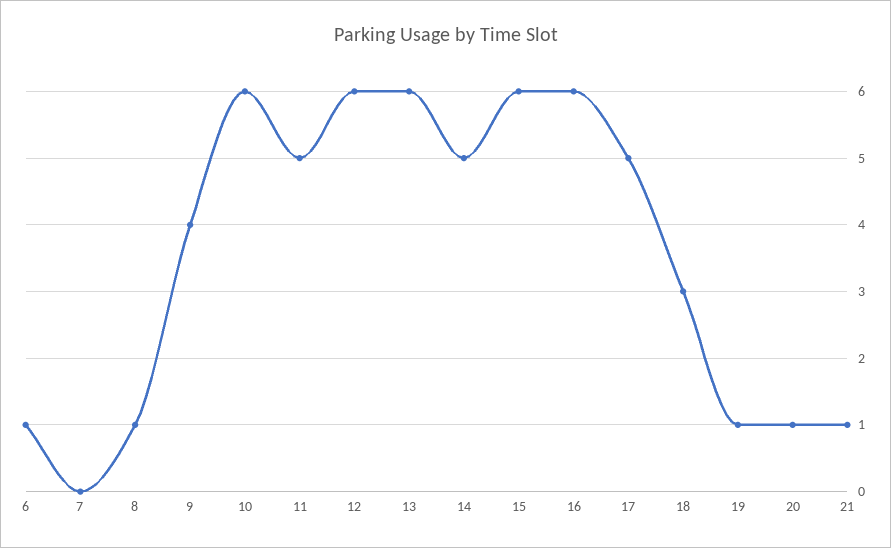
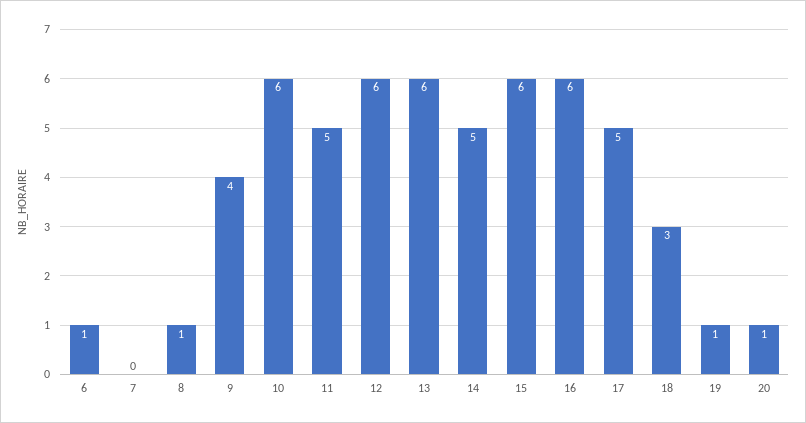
21: 1 -> none

